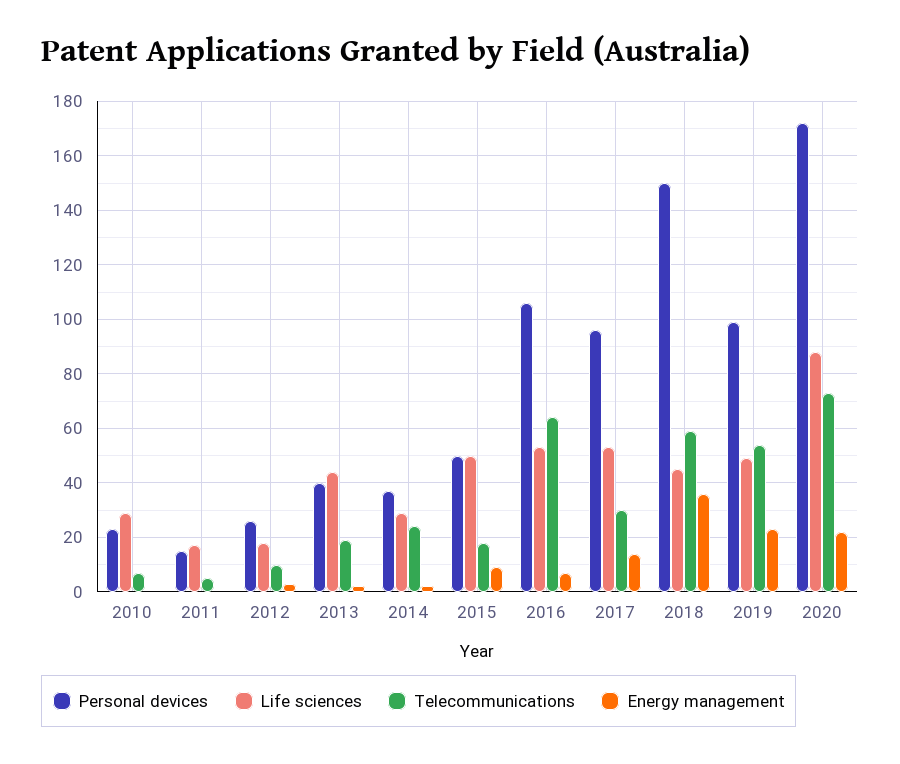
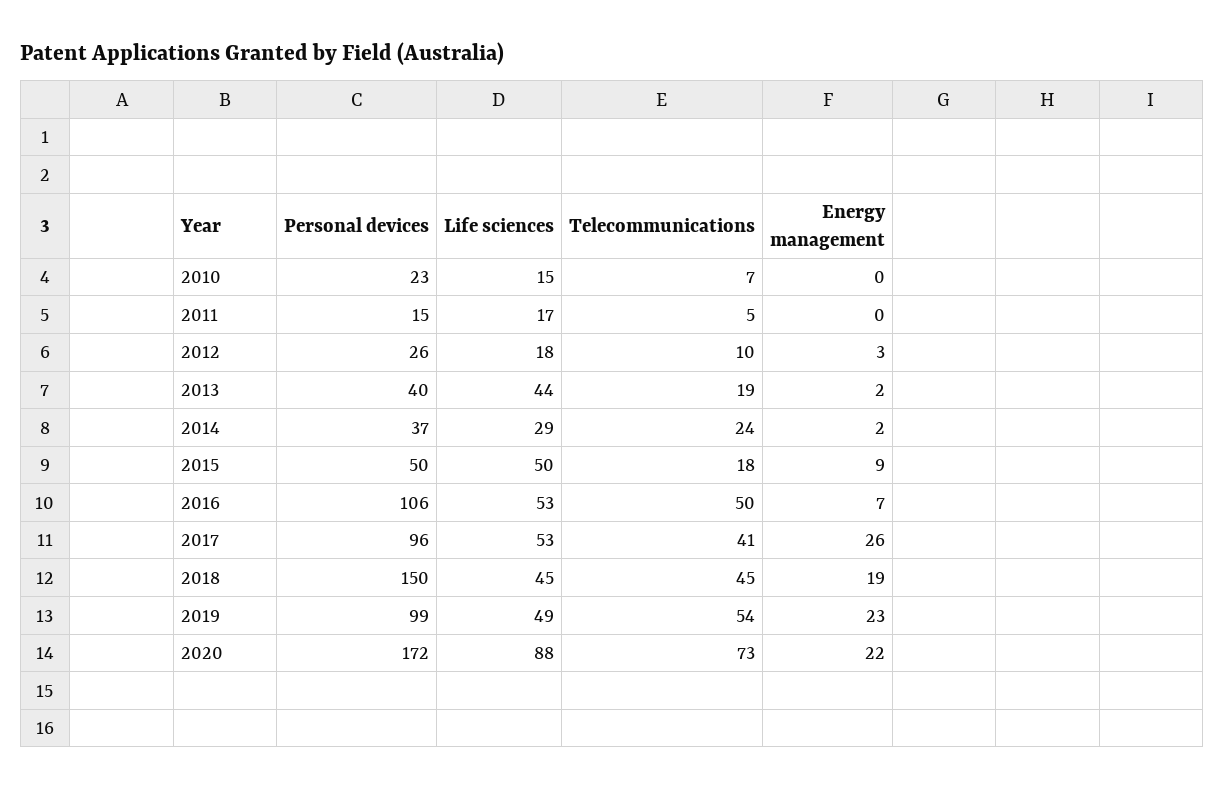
Life sciences, 2010: 30 -> 15
Telecommunications, 2016: 65 -> 50
Telecommunications, 2017: 30 -> 41
Energy management, 2017: 15 -> 26
Telecommunications, 2018: 60 -> 45
Energy management, 2018: 35 -> 19

